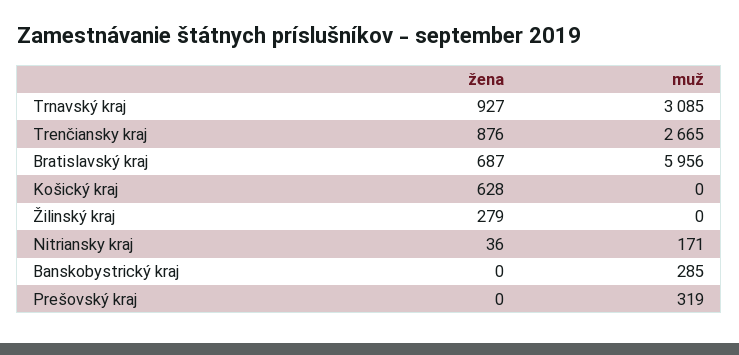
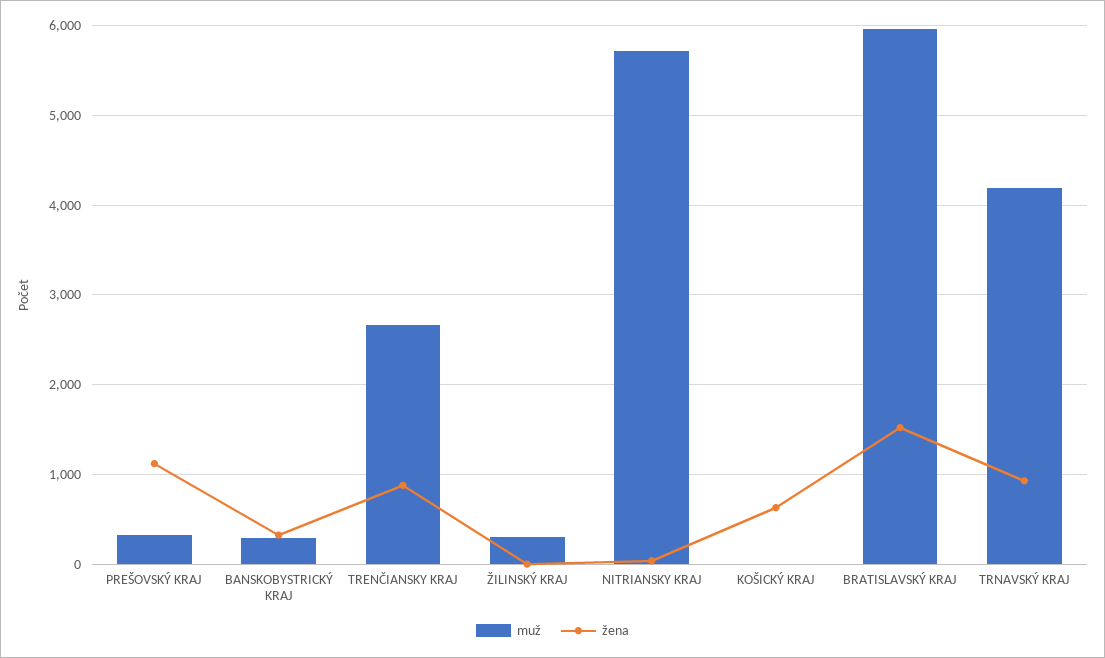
muž, Trnavský kraj: 3085 -> 4200
žena, Bratislavský kraj: 687 -> 1500
žena, Žilinský kraj: 279 -> 0
muž, Žilinský kraj: 0 -> 300
muž, Nitriansky kraj: 171 -> 5700
žena, Banskobystrický kraj: 0 -> 300
žena, Prešovský kraj: 0 -> 1100

